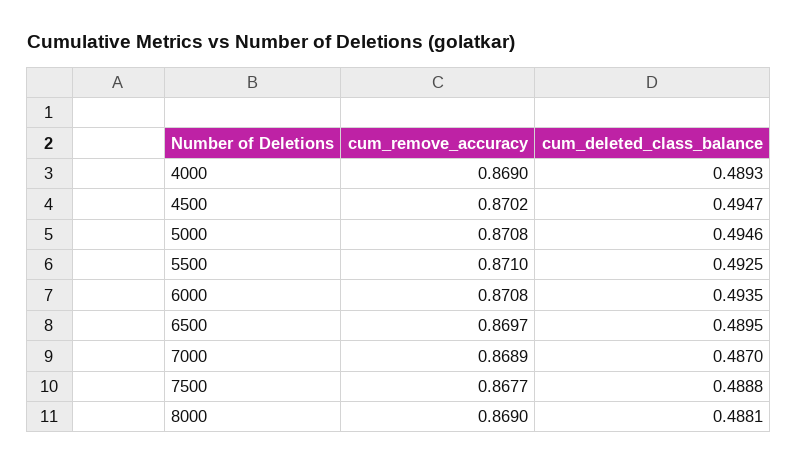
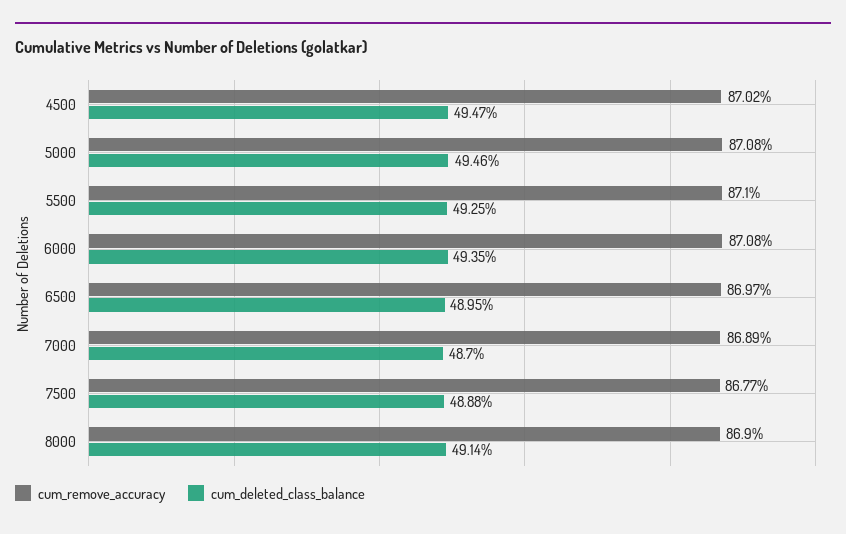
cum_remove_accuracy, 4000: 0.869 -> none
cum_deleted_class_balance, 4000: 0.4893 -> none
cum_deleted_class_balance, 8000: 0.4881 -> 0.4914

